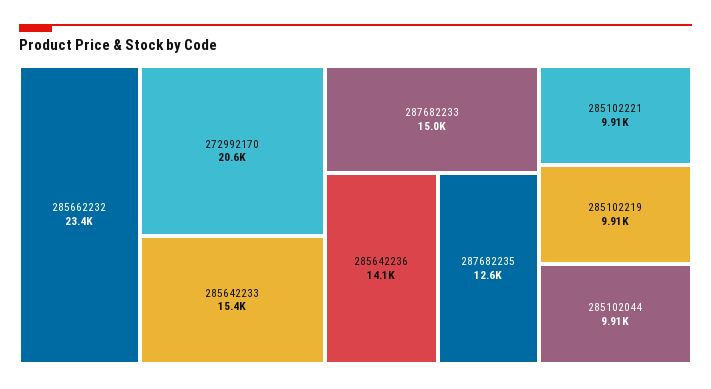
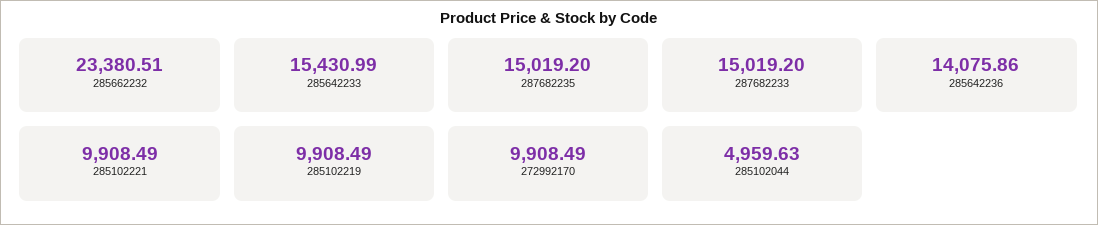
272992170: 20600 -> 9908.49
287682235: 12600 -> 15019.2
285102044: 9910 -> 4959.63

